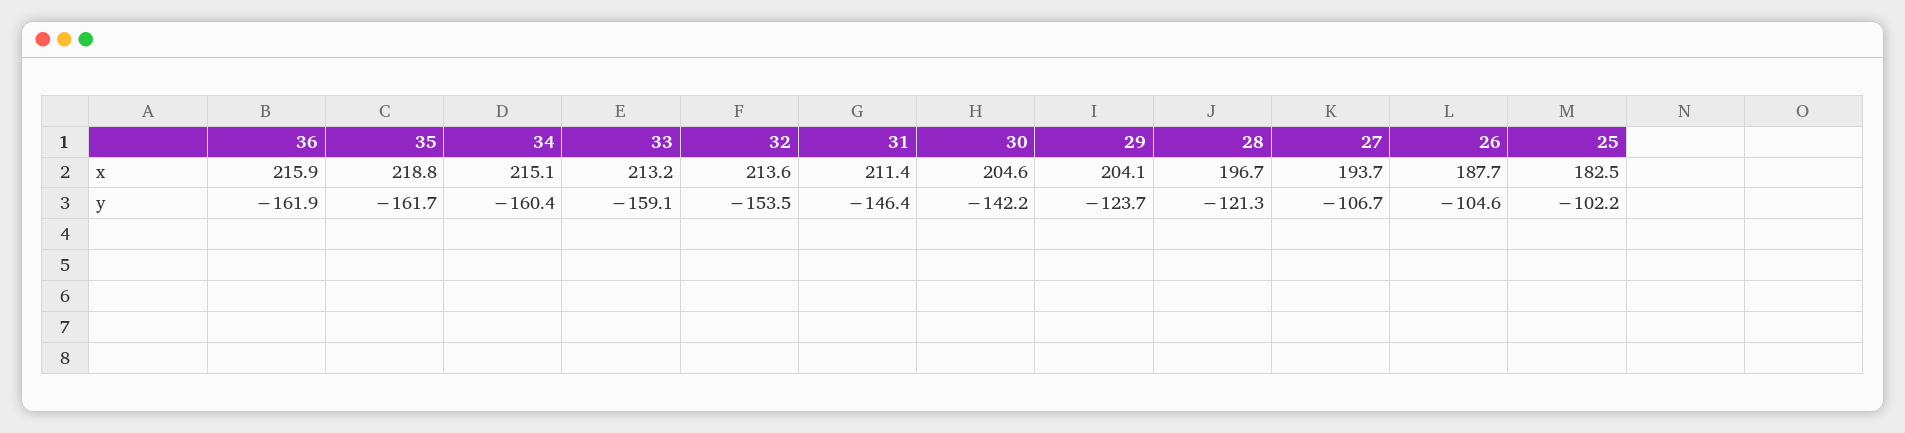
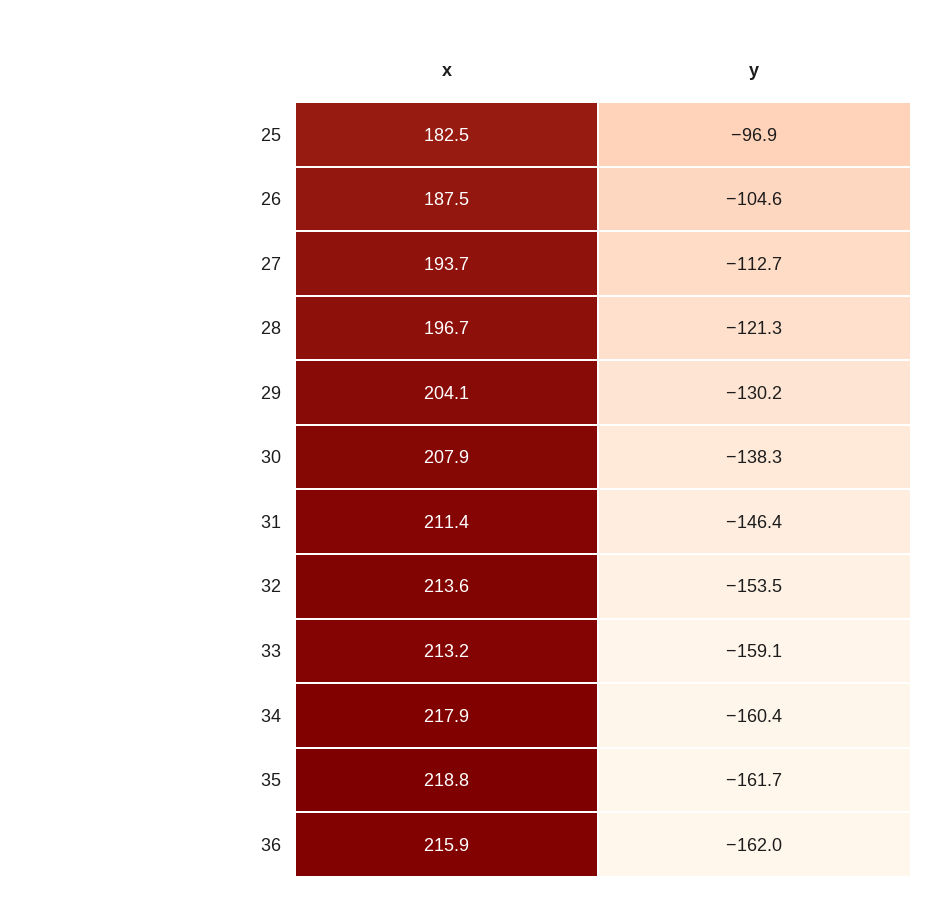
34, x: 215.1 -> 217.9
30, x: 204.6 -> 207.9
26, x: 187.7 -> 187.5
36, y: -161.9 -> -162
30, y: -142.2 -> -138.3
29, y: -123.7 -> -130.2
27, y: -106.7 -> -112.7
25, y: -102.2 -> -96.9

